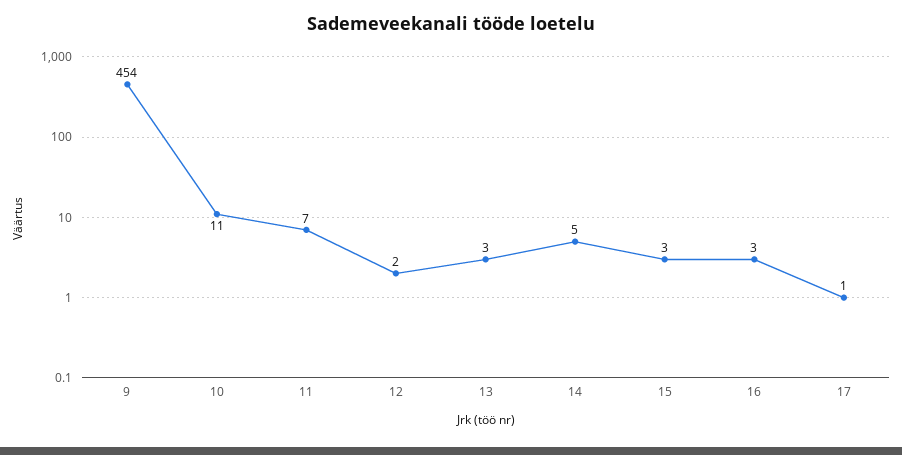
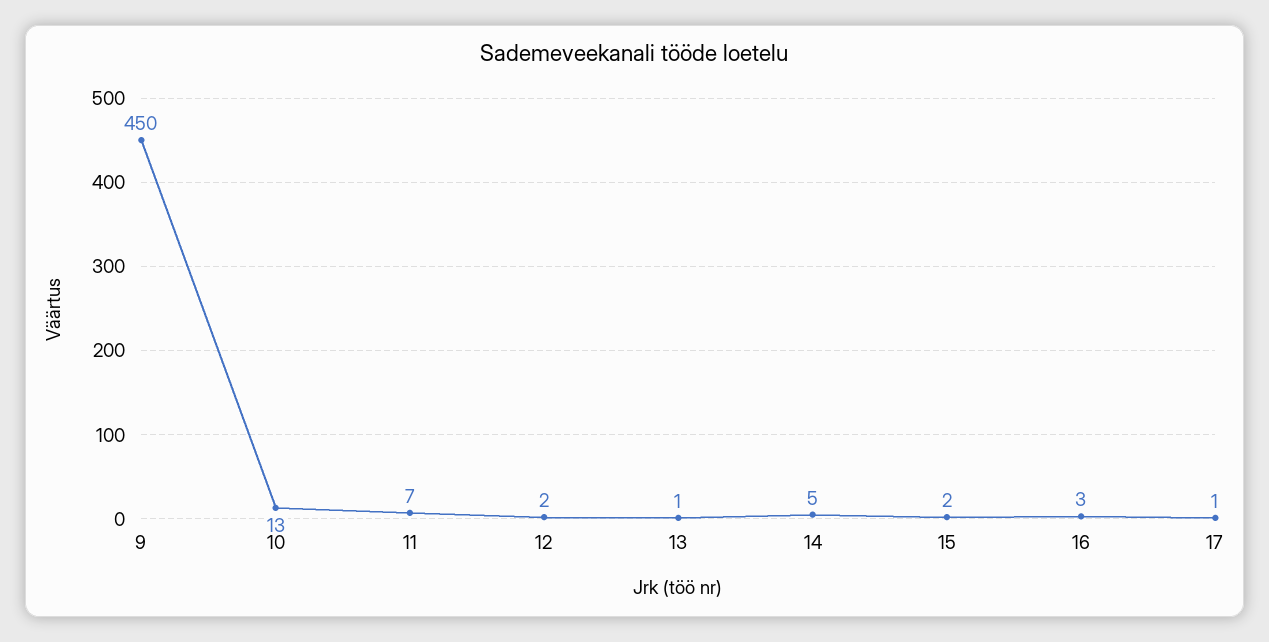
9: 454 -> 450
10: 11 -> 13
13: 3 -> 1
15: 3 -> 2

